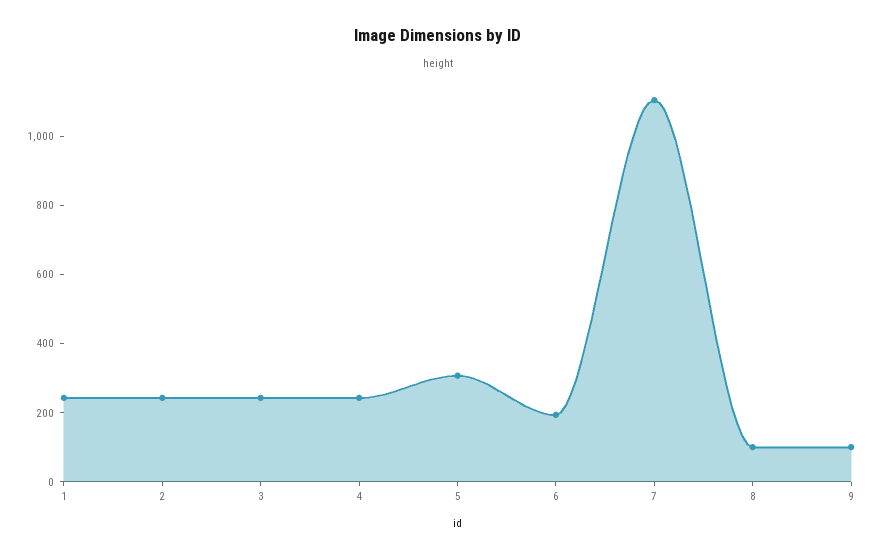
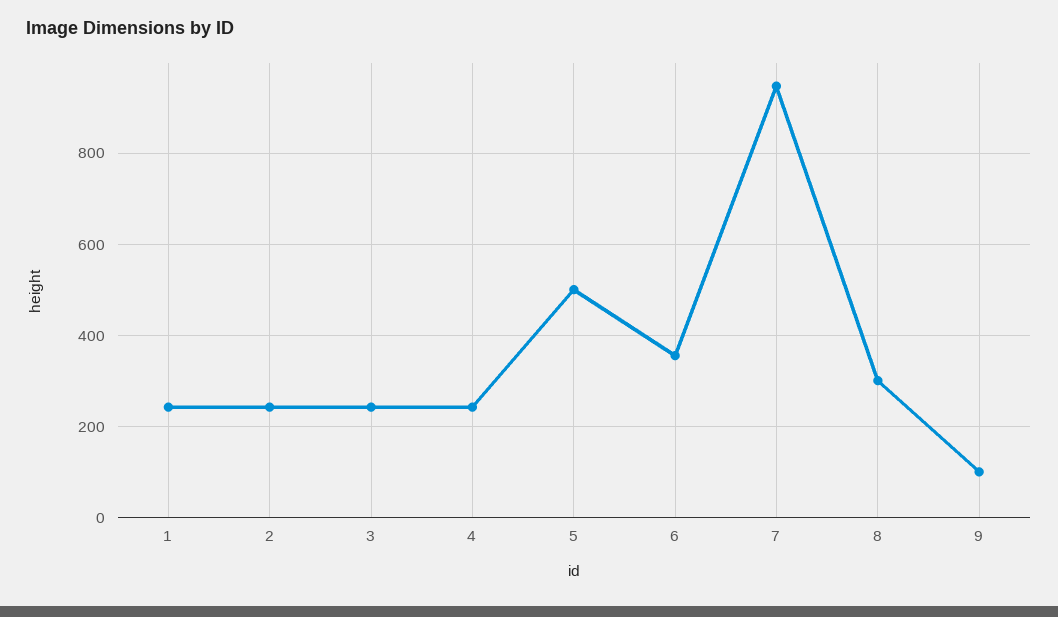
5: 300 -> 500
6: 200 -> 360
7: 1100 -> 940
8: 100 -> 300

